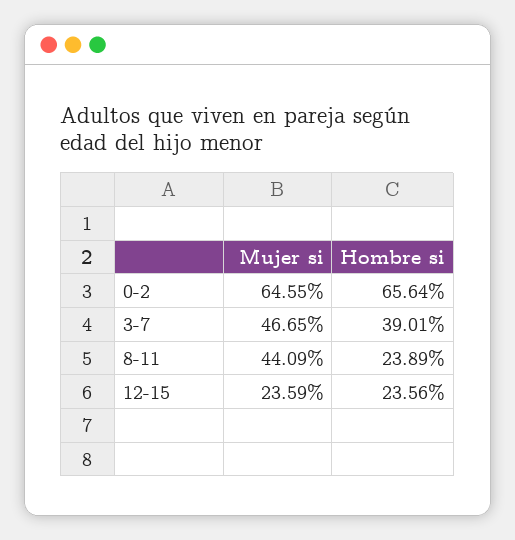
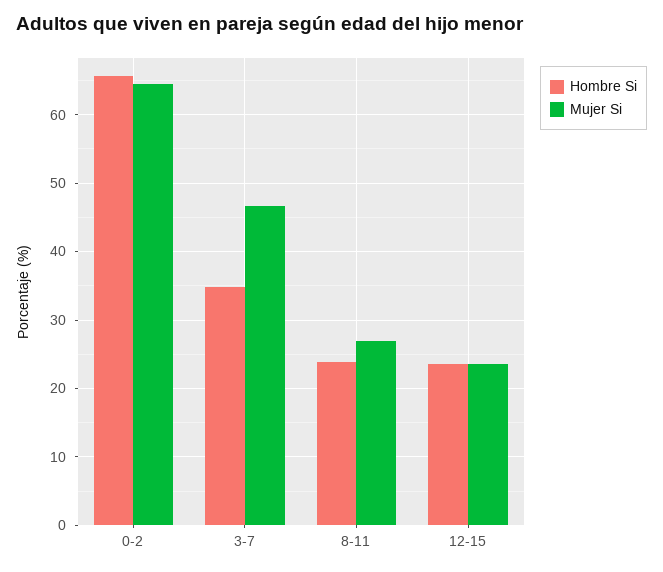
Hombre si, 3-7: 39.01 -> 35
Mujer si, 8-11: 44.09 -> 27

